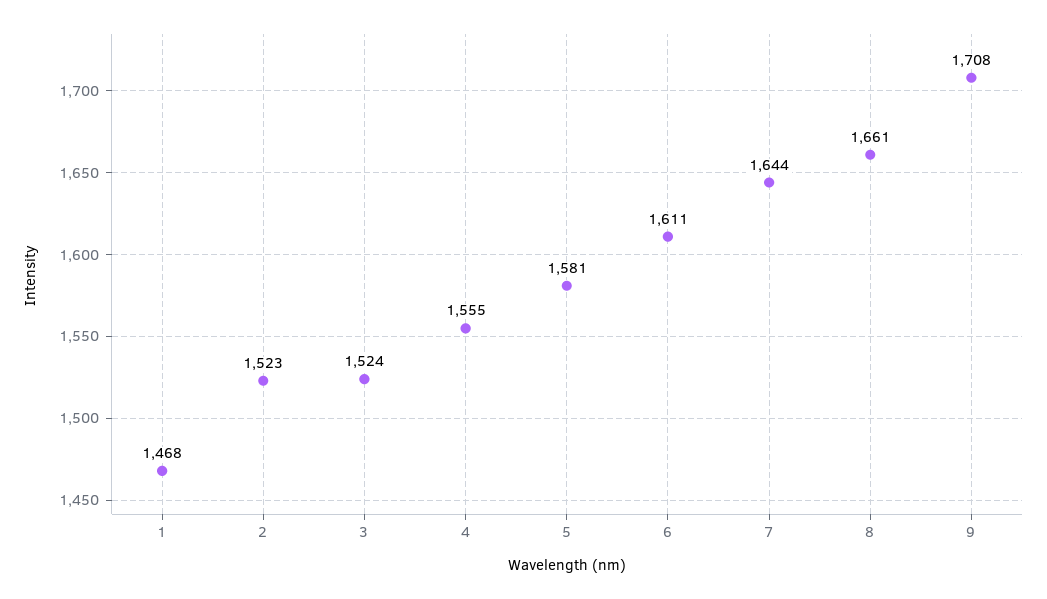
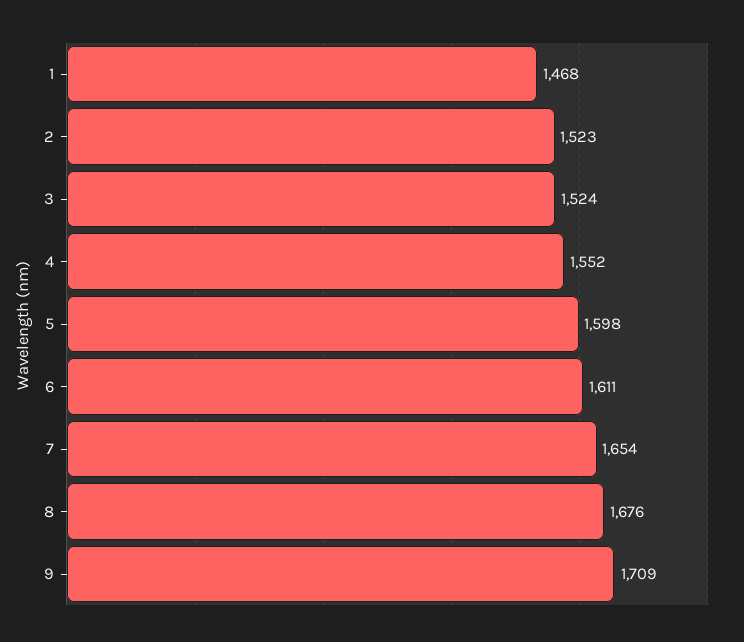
4: 1555 -> 1552
5: 1581 -> 1598
7: 1644 -> 1654
8: 1661 -> 1676
9: 1708 -> 1709

